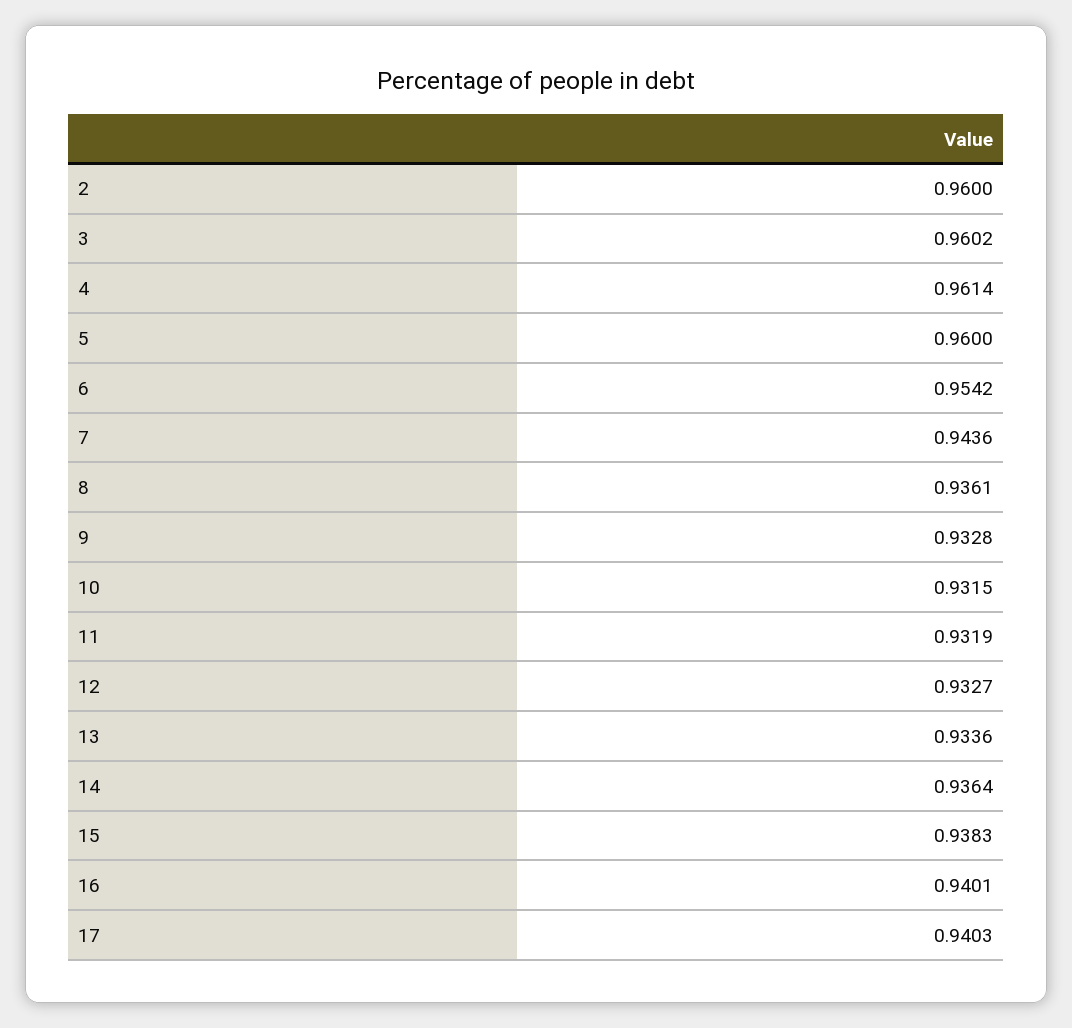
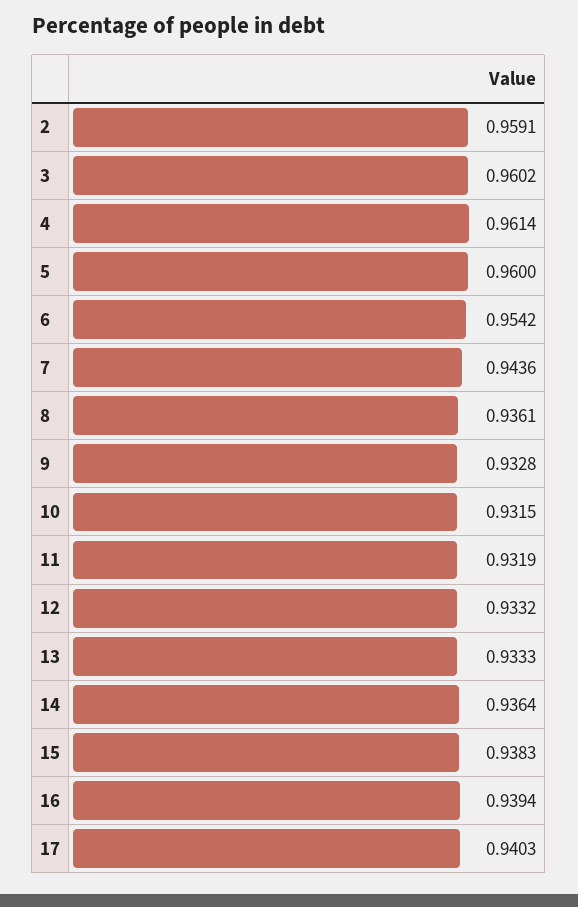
2: 0.96 -> 0.9591
12: 0.9327 -> 0.9332
13: 0.9336 -> 0.9333
16: 0.9401 -> 0.9394

